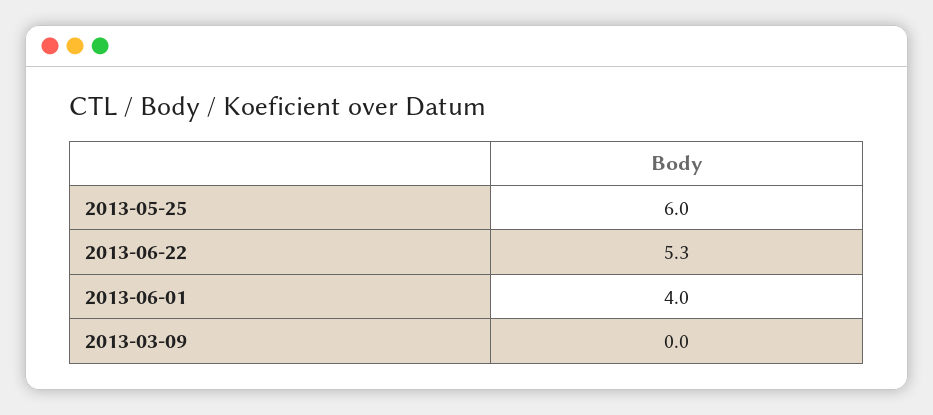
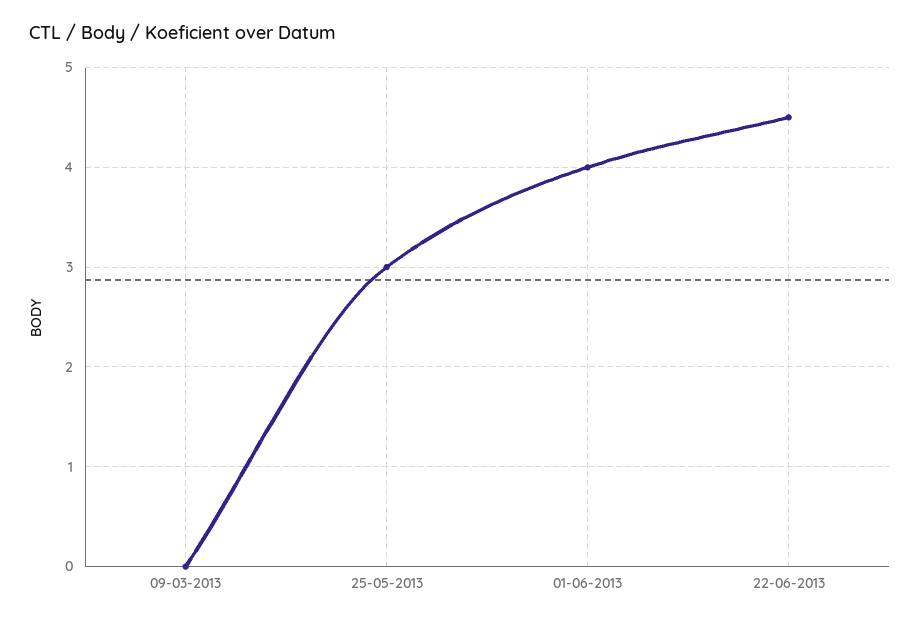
2013-05-25: 6 -> 3
2013-06-22: 5.3 -> 4.5

